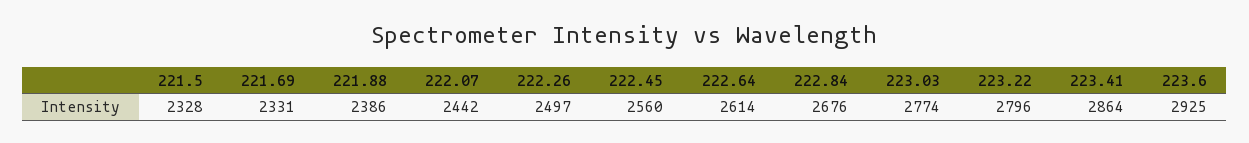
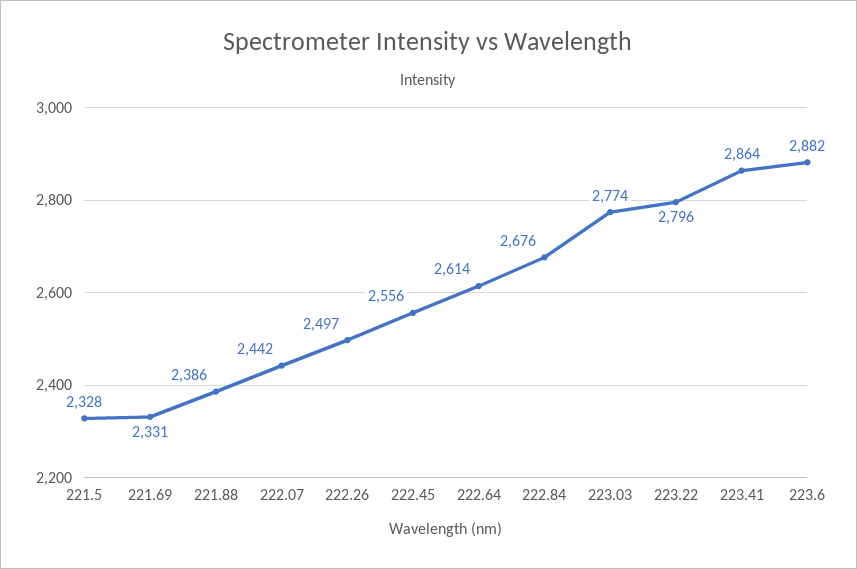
222.45: 2560 -> 2556
223.6: 2925 -> 2882

